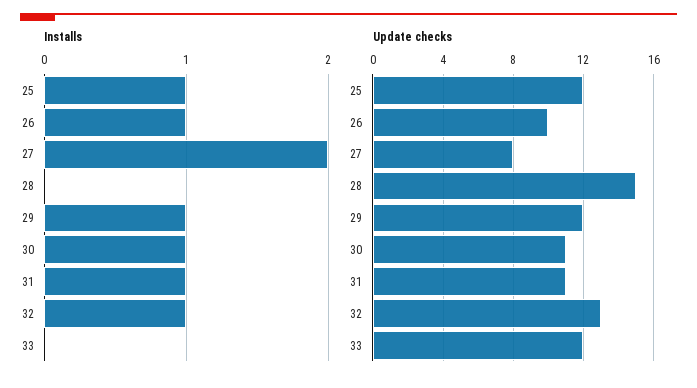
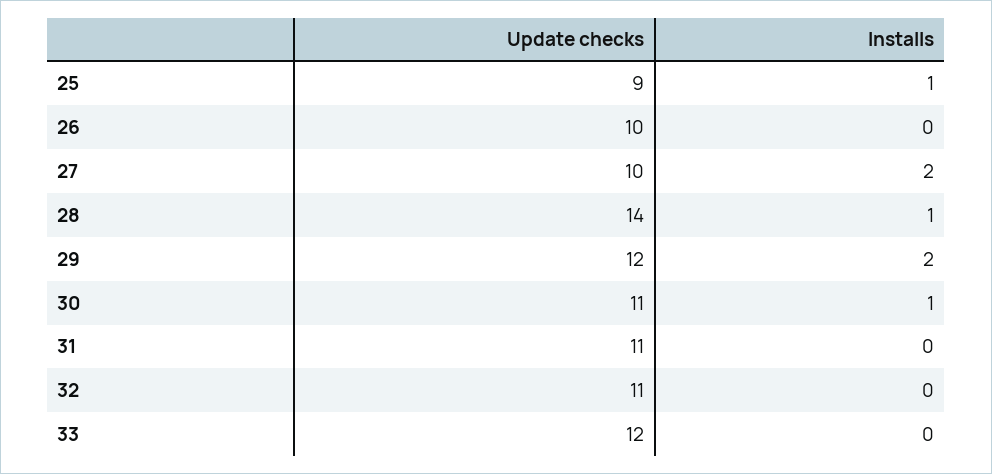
Installs, 26: 1 -> 0
Installs, 28: 0 -> 1
Installs, 29: 1 -> 2
Installs, 31: 1 -> 0
Installs, 32: 1 -> 0
Update checks, 25: 12 -> 9
Update checks, 27: 8 -> 10
Update checks, 28: 15 -> 14
Update checks, 32: 13 -> 11

